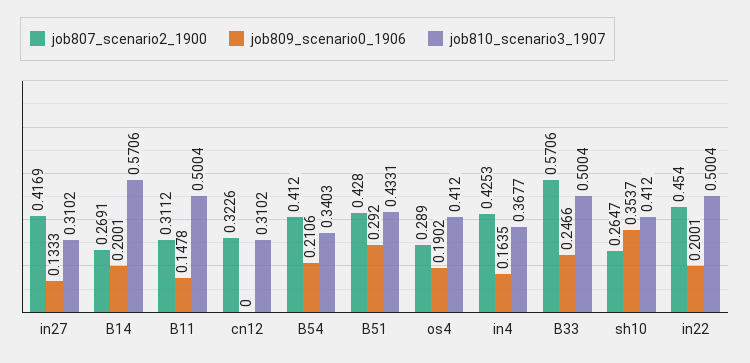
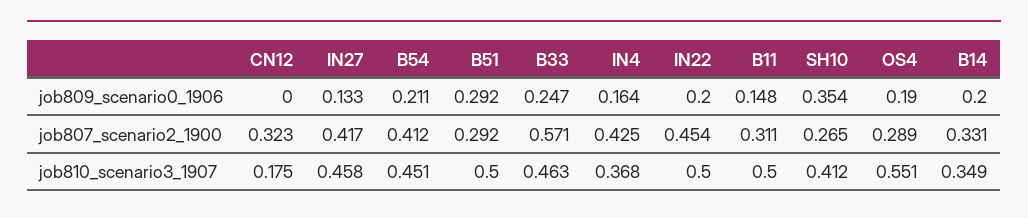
job810_scenario3_1907, in27: 0.3102 -> 0.458
job807_scenario2_1900, B14: 0.2691 -> 0.331
job810_scenario3_1907, B14: 0.5706 -> 0.349
job810_scenario3_1907, cn12: 0.3102 -> 0.175
job810_scenario3_1907, B54: 0.3403 -> 0.451
job807_scenario2_1900, B51: 0.428 -> 0.292
job810_scenario3_1907, B51: 0.4331 -> 0.5
job810_scenario3_1907, os4: 0.412 -> 0.551
job810_scenario3_1907, B33: 0.5004 -> 0.463

